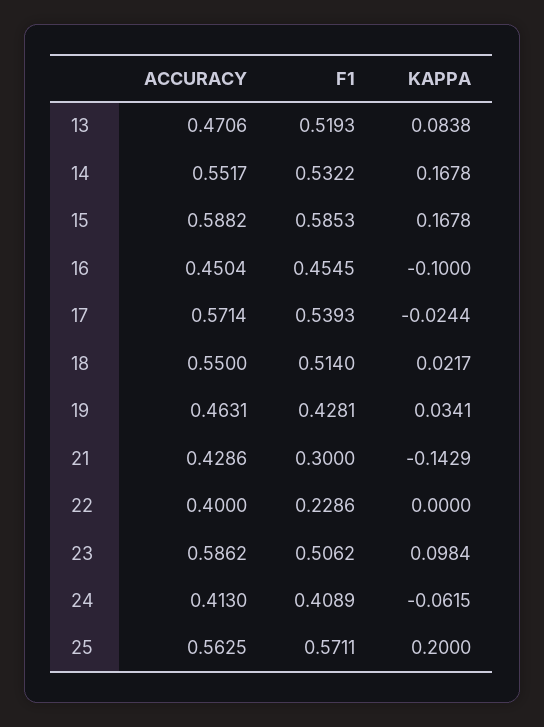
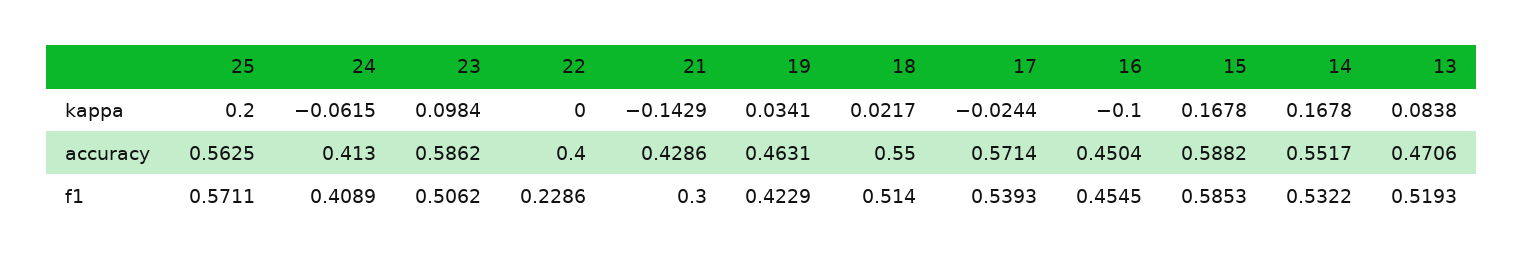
F1, 19: 0.4281 -> 0.4229

